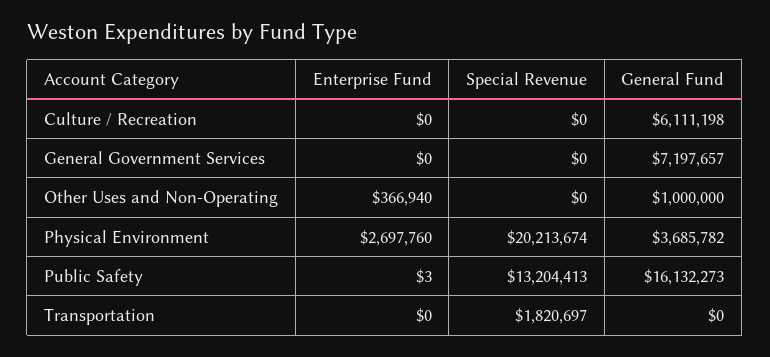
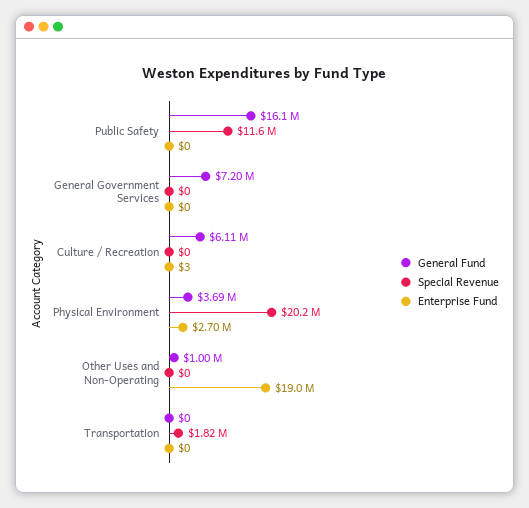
Enterprise Fund, Culture / Recreation: 0 -> 3
Enterprise Fund, Other Uses and Non-Operating: 366940 -> 19000000
Enterprise Fund, Public Safety: 3 -> 0
Special Revenue, Public Safety: 13204413 -> 11600000

